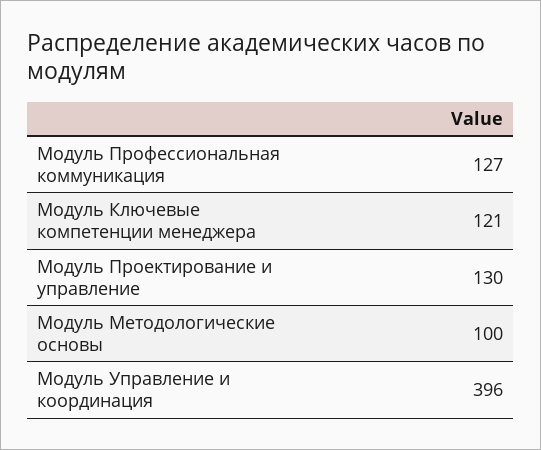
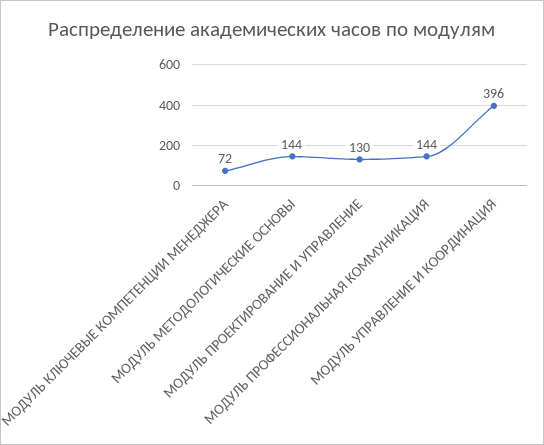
Модуль Профессиональная коммуникация: 127 -> 144
Модуль Ключевые компетенции менеджера: 121 -> 72
Модуль Методологические основы: 100 -> 144

